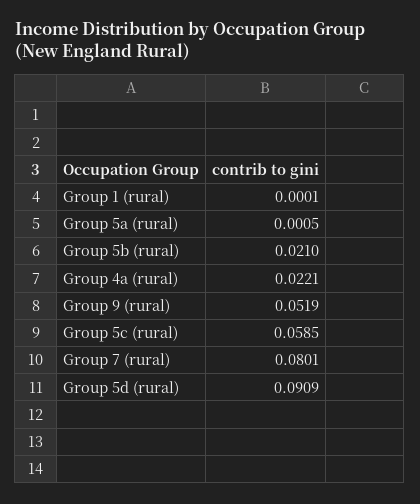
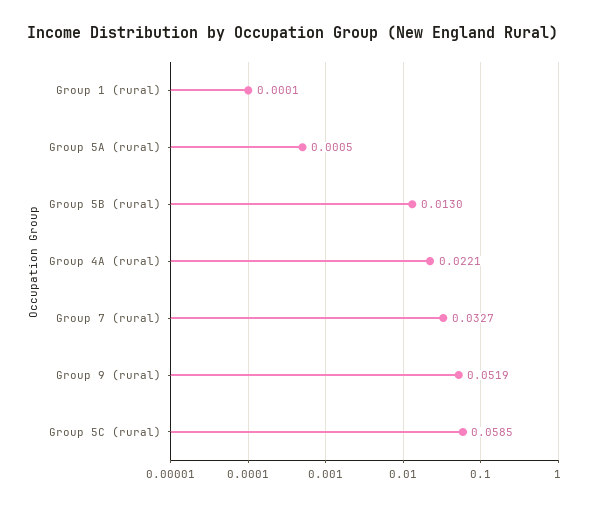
Group 5b (rural): 0.021 -> 0.013
Group 7 (rural): 0.0801 -> 0.0327
Group 5d (rural): 0.0909 -> none

